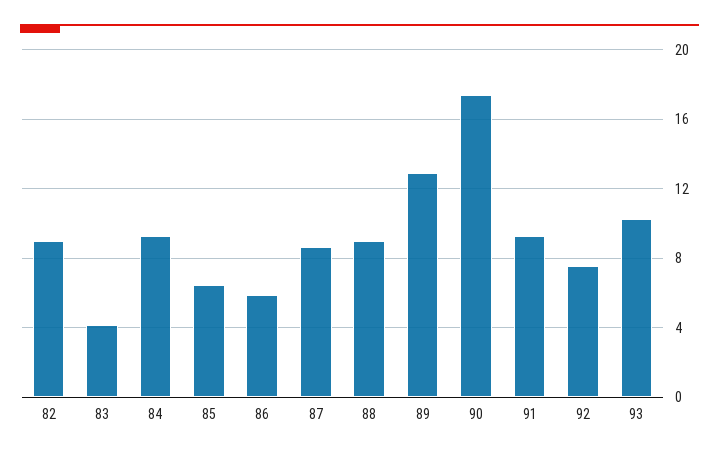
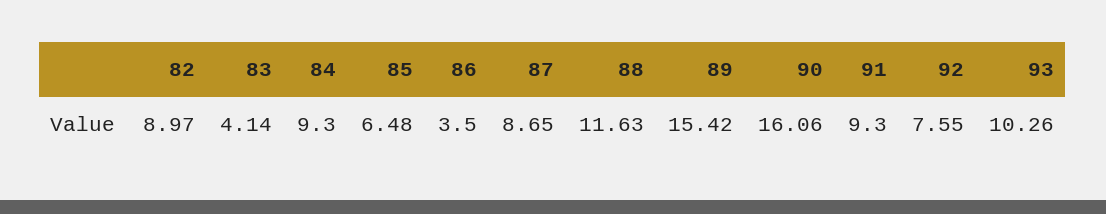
86: 6 -> 3.5
88: 9 -> 11.63
89: 13 -> 15.42
90: 17.5 -> 16.06

